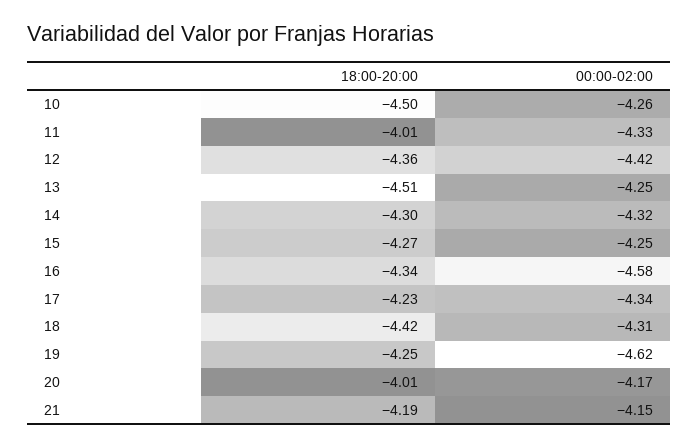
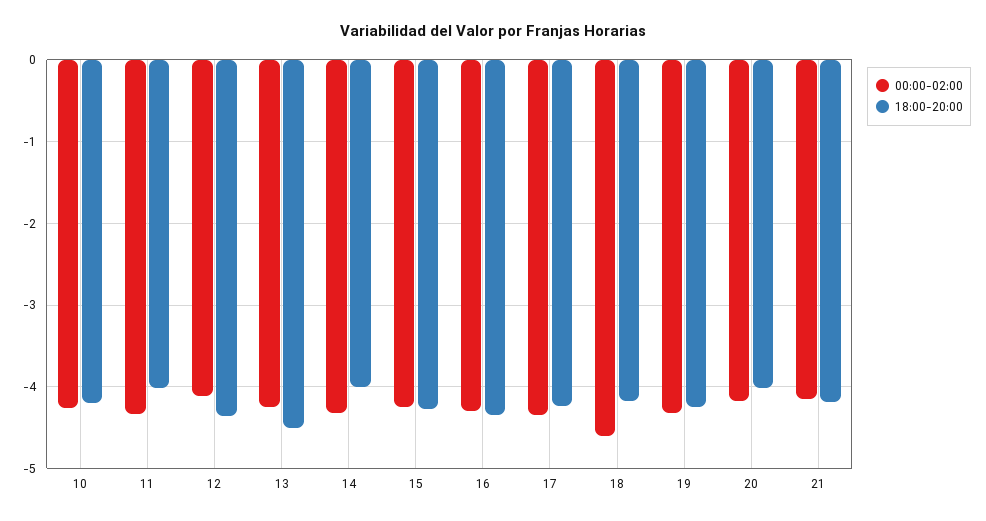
18:00-20:00, 10: -4.5 -> -4.2
00:00-02:00, 12: -4.42 -> -4.1
18:00-20:00, 14: -4.3 -> -4
00:00-02:00, 16: -4.58 -> -4.3
18:00-20:00, 18: -4.42 -> -4.2
00:00-02:00, 18: -4.31 -> -4.6
00:00-02:00, 19: -4.62 -> -4.3

